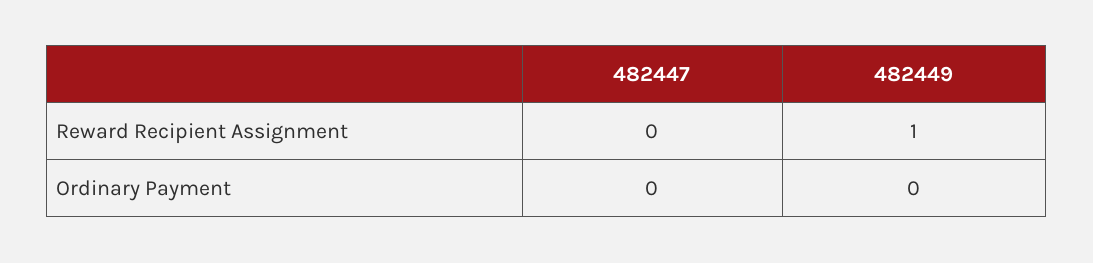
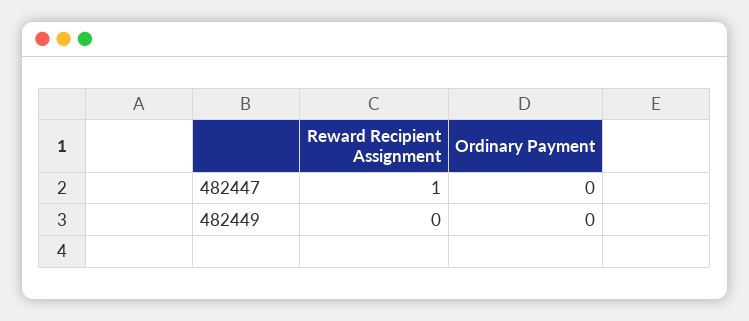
482447, Reward Recipient Assignment: 0 -> 1
482449, Reward Recipient Assignment: 1 -> 0

